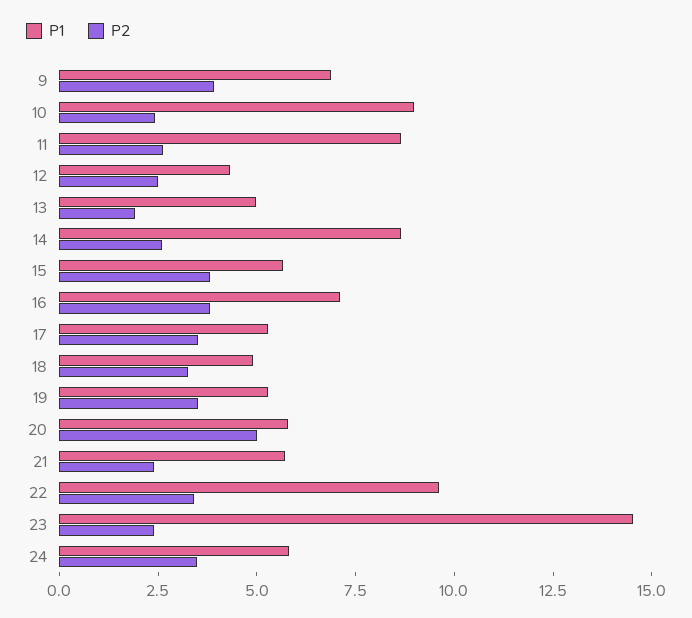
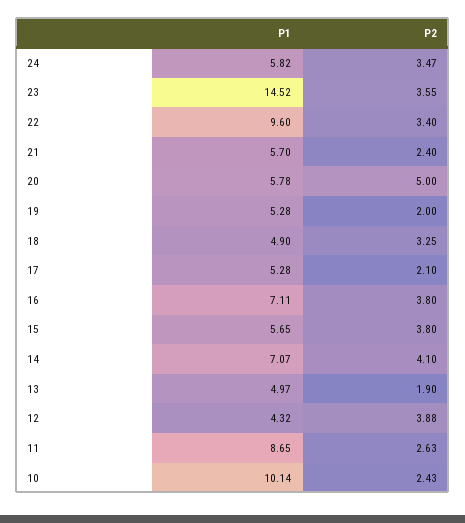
P1, 9: 7 -> none
P2, 9: 4 -> none
P1, 10: 9 -> 10.14
P2, 12: 2.5 -> 3.88
P1, 14: 8.5 -> 7.07
P2, 14: 2.5 -> 4.1
P2, 17: 3.5 -> 2.1
P2, 19: 3.5 -> 2
P2, 23: 2.5 -> 3.55

